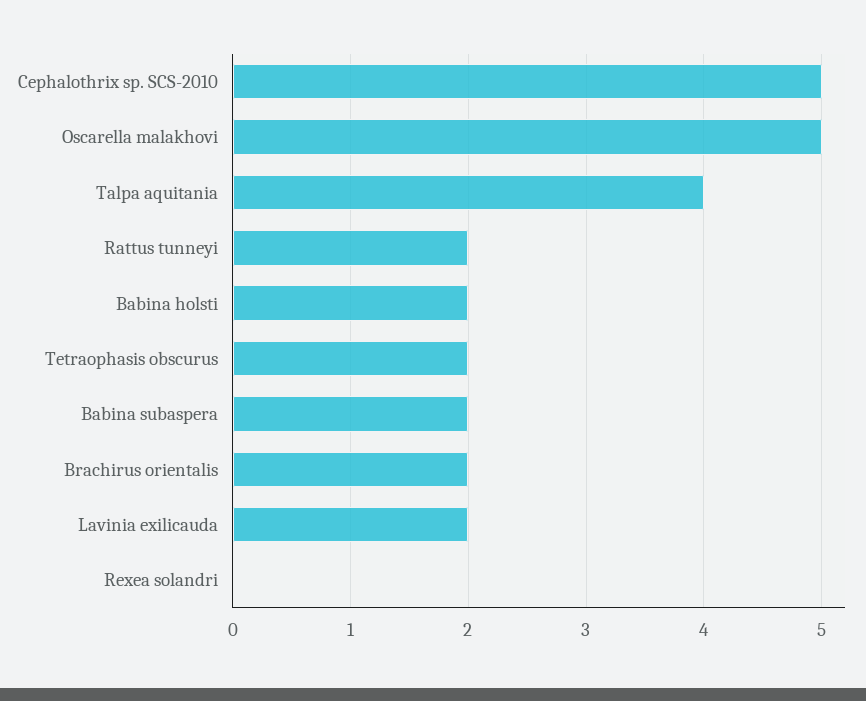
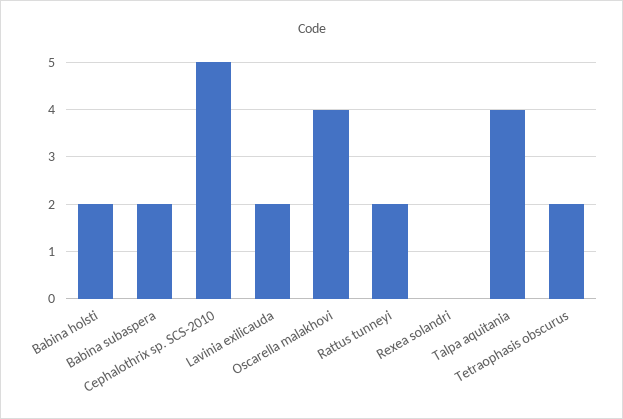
Oscarella malakhovi: 5 -> 4
Brachirus orientalis: 2 -> none

